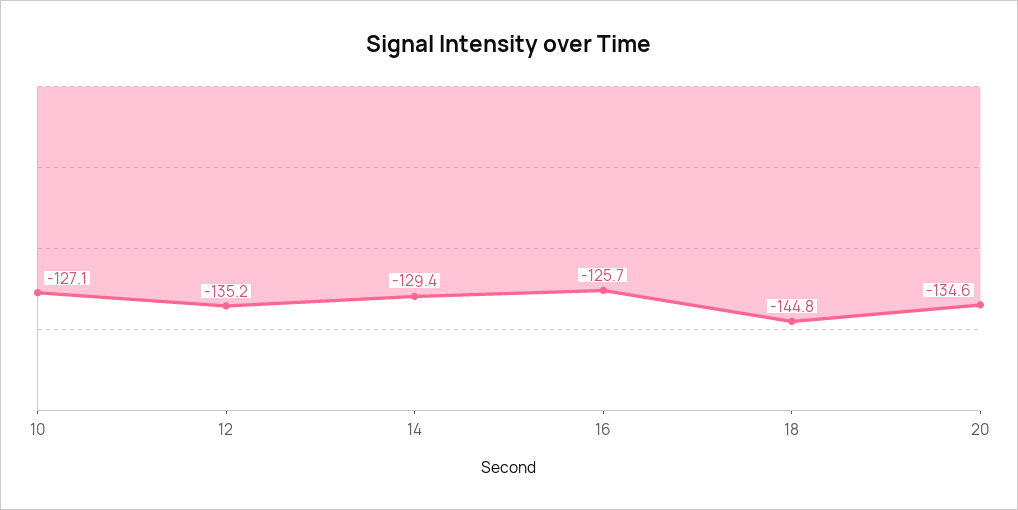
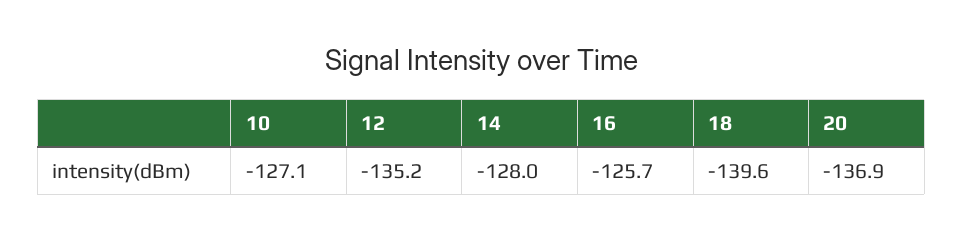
14: -129.4 -> -128
18: -144.8 -> -139.6
20: -134.6 -> -136.9

